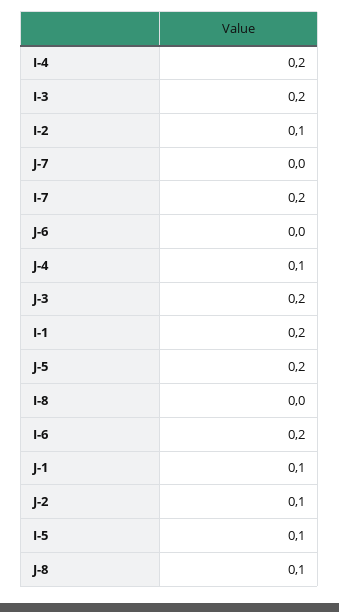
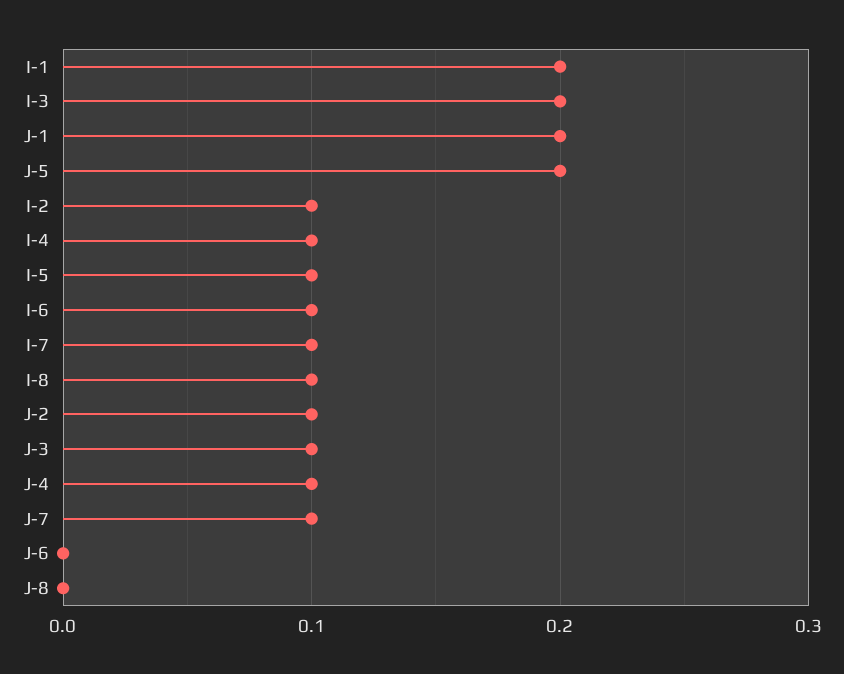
I-4: 0.2 -> 0.1
J-7: 0 -> 0.1
I-7: 0.2 -> 0.1
J-3: 0.2 -> 0.1
I-8: 0 -> 0.1
I-6: 0.2 -> 0.1
J-1: 0.1 -> 0.2
J-8: 0.1 -> 0

